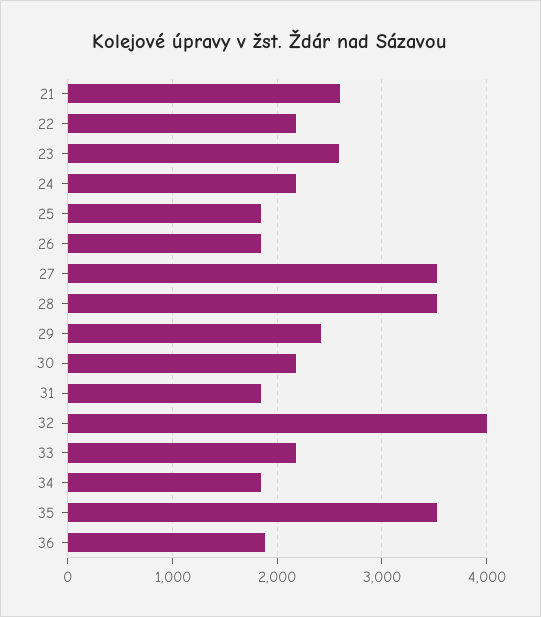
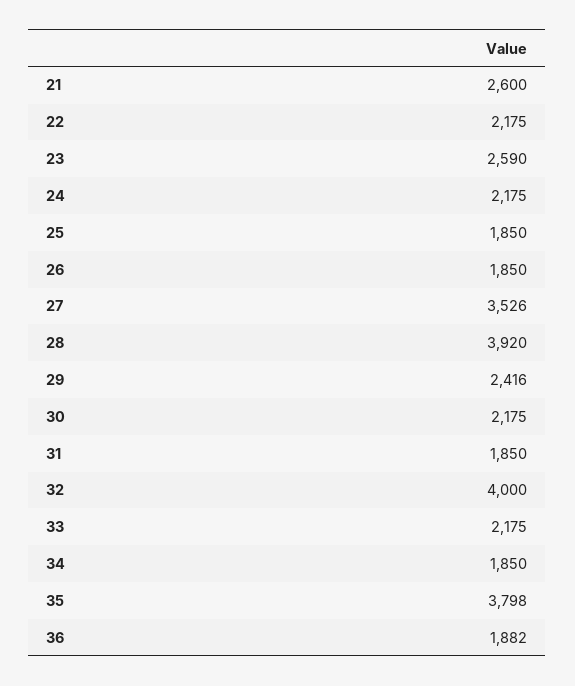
28: 3500 -> 3920
35: 3500 -> 3798

